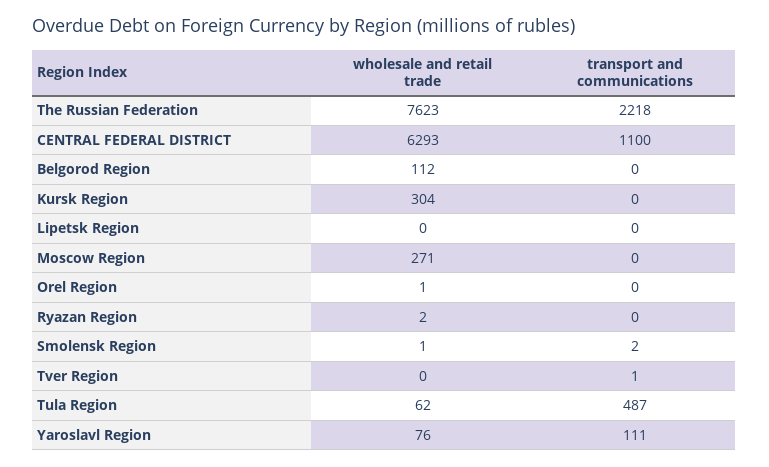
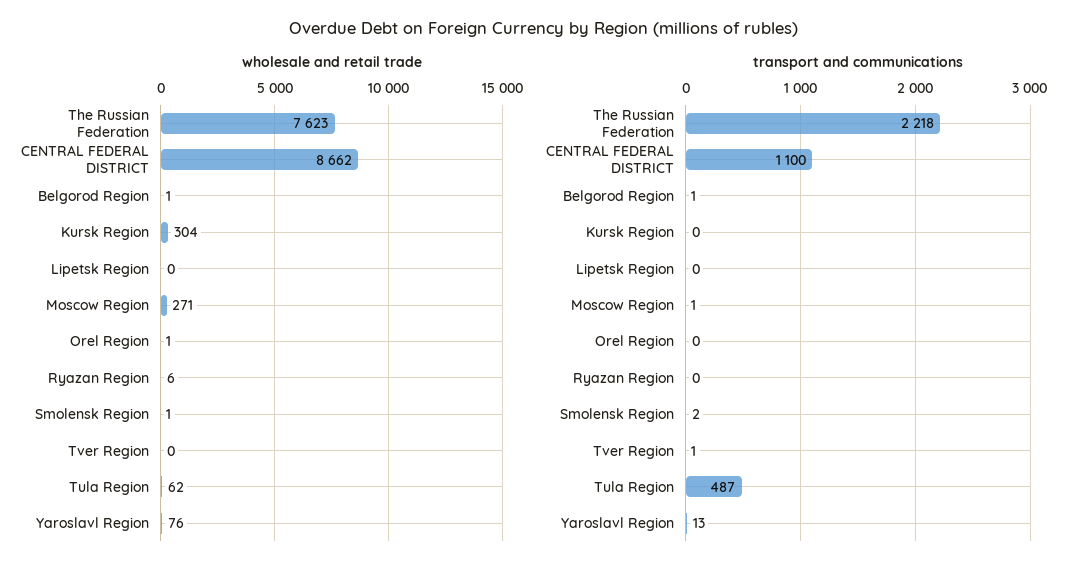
wholesale and retail trade, CENTRAL FEDERAL DISTRICT: 6293 -> 8662
wholesale and retail trade, Belgorod Region: 112 -> 1
transport and communications, Belgorod Region: 0 -> 1
transport and communications, Moscow Region: 0 -> 1
wholesale and retail trade, Ryazan Region: 2 -> 6
transport and communications, Yaroslavl Region: 111 -> 13

